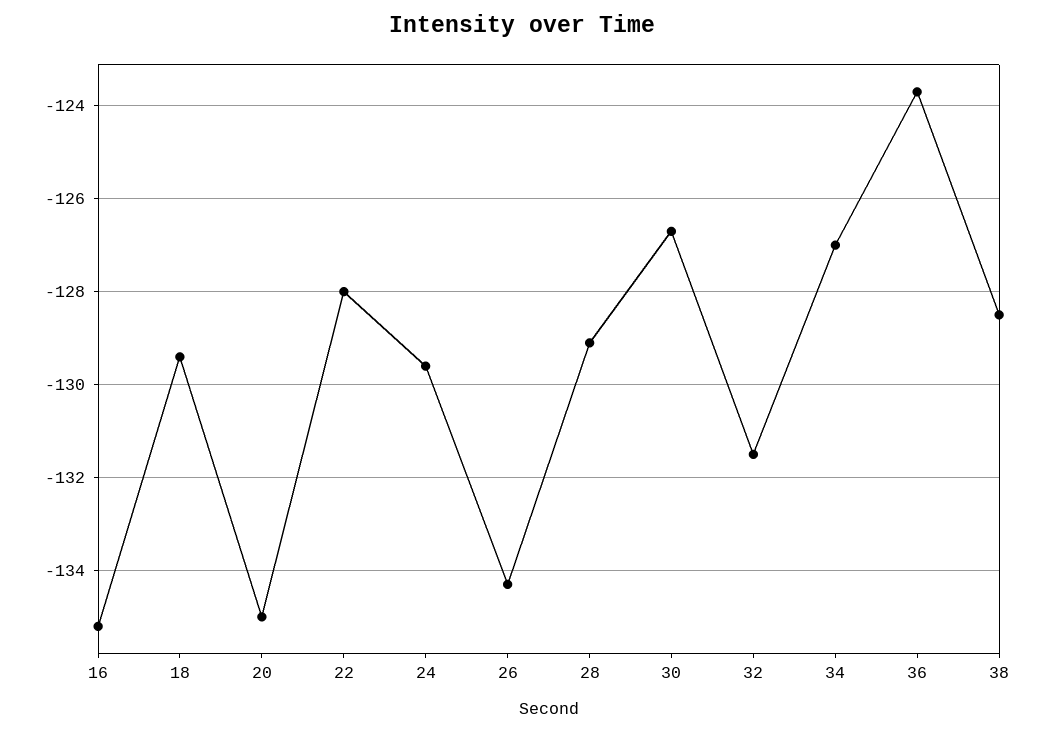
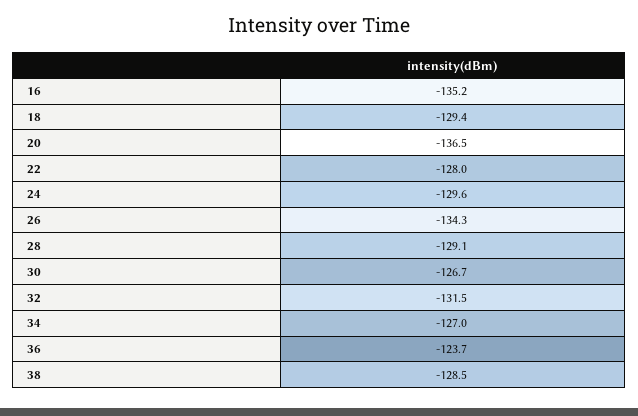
20: -135 -> -136.5

